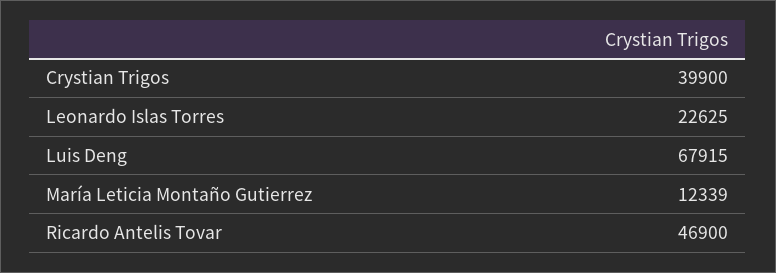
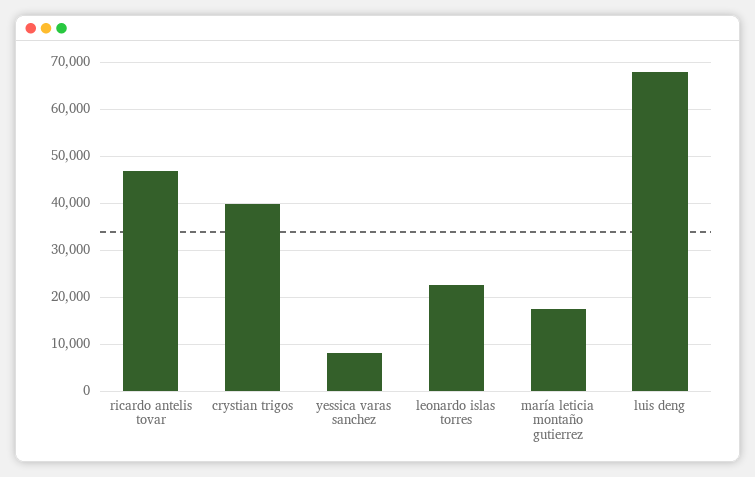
María Leticia Montaño Gutierrez: 12339 -> 18000
yessica varas sanchez: none -> 8000

